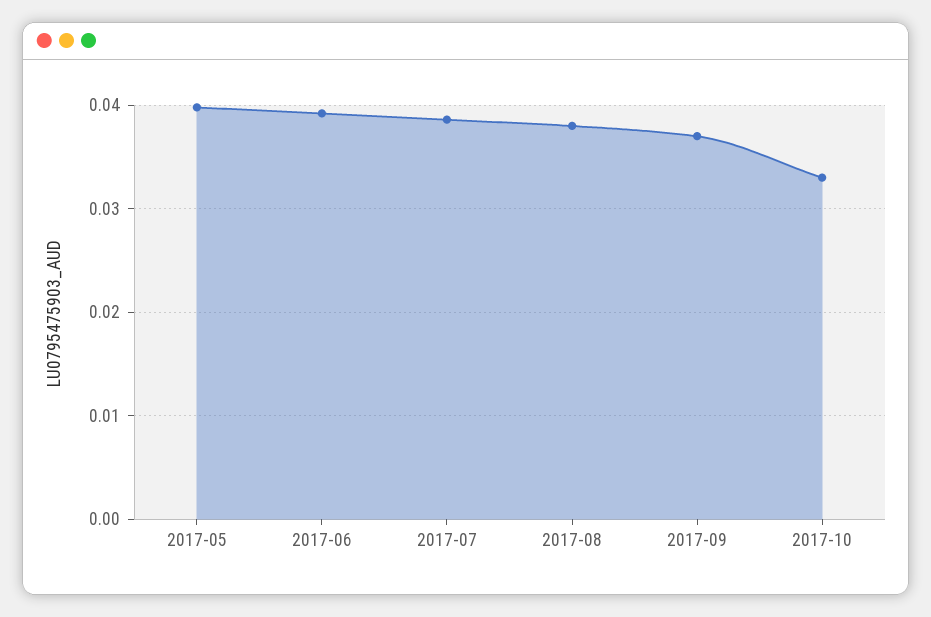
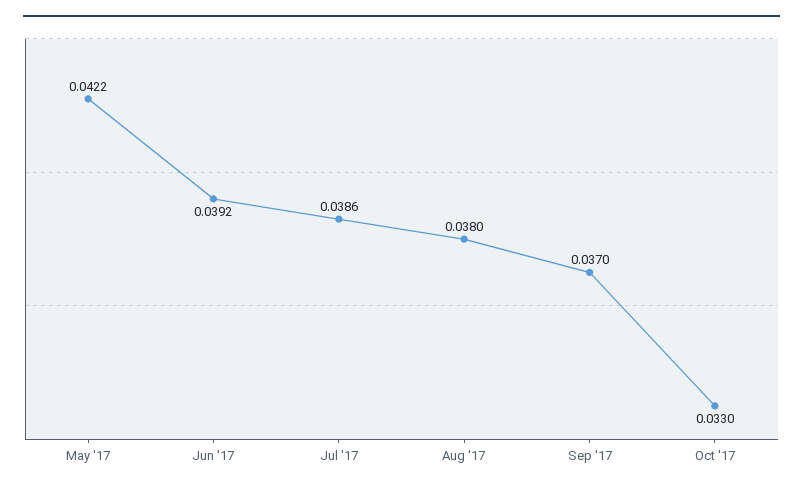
2017-05: 0.04 -> 0.0422

